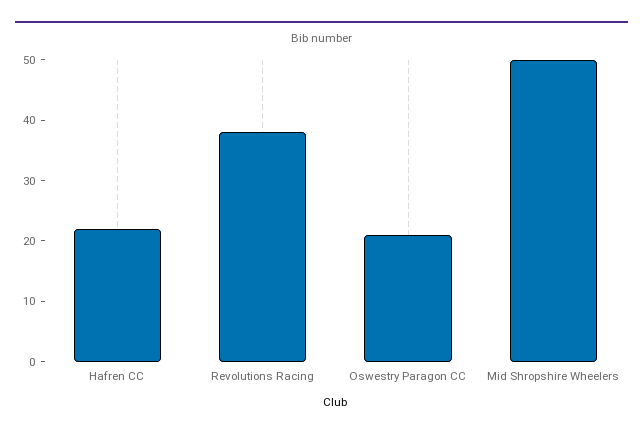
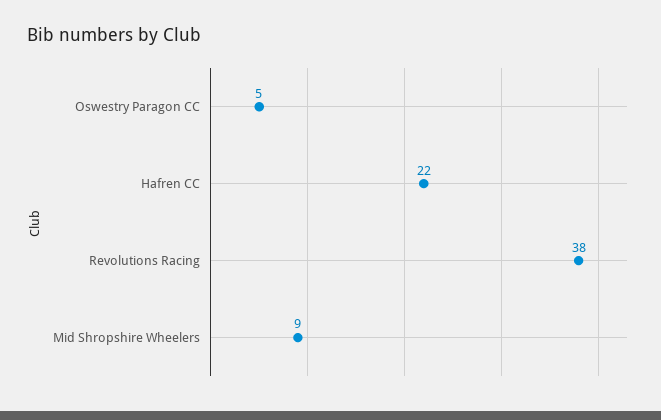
Oswestry Paragon CC: 20 -> 5
Mid Shropshire Wheelers: 50 -> 9

